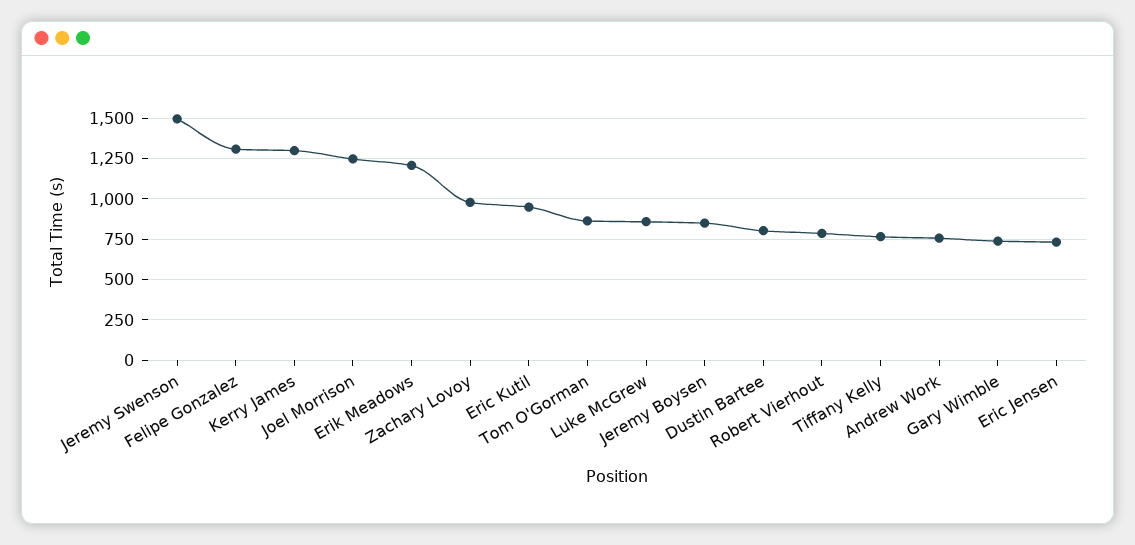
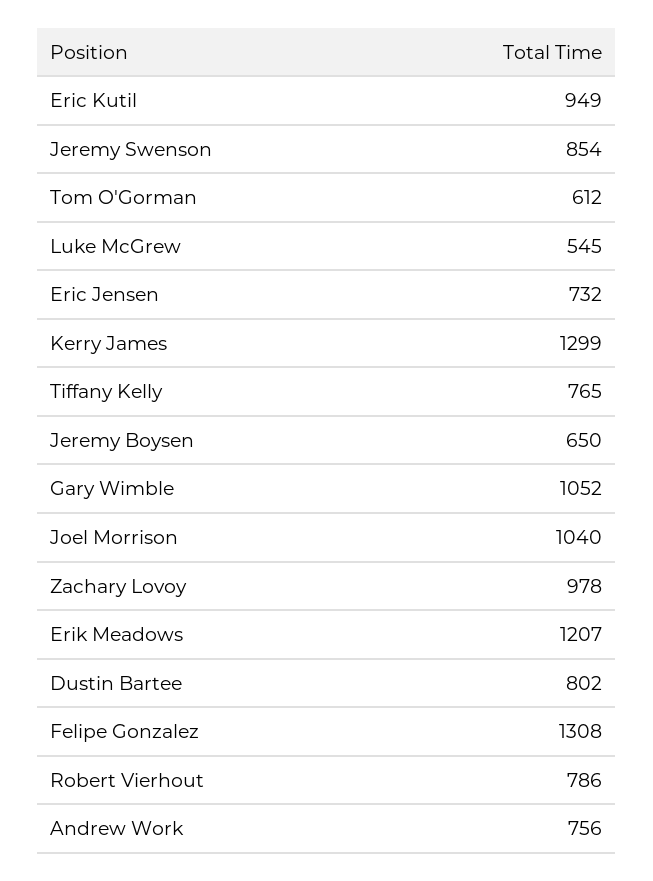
Jeremy Swenson: 1500 -> 854
Joel Morrison: 1250 -> 1040
Tom O'Gorman: 850 -> 612
Luke McGrew: 850 -> 545
Jeremy Boysen: 850 -> 650
Gary Wimble: 750 -> 1052

